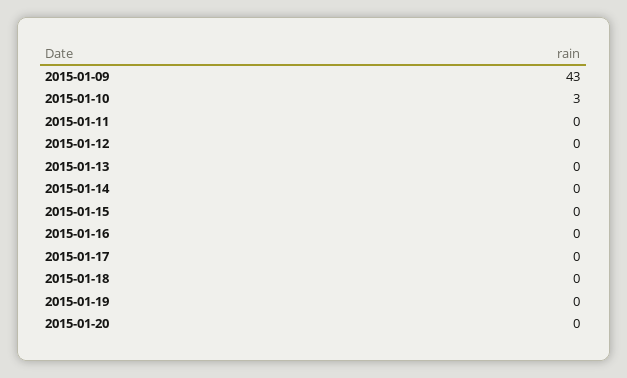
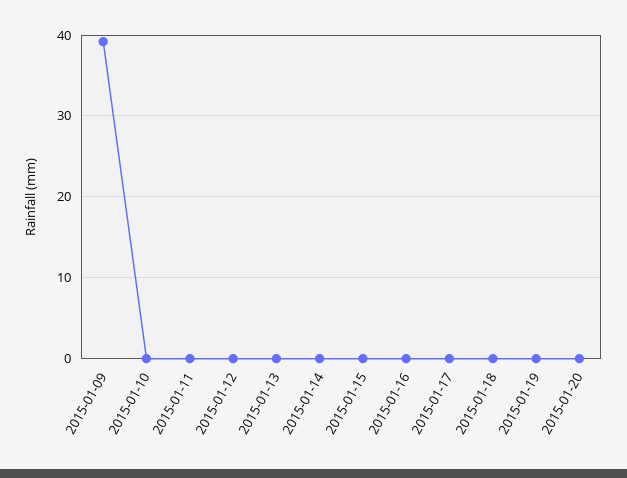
2015-01-09: 43 -> 39
2015-01-10: 3 -> 0

